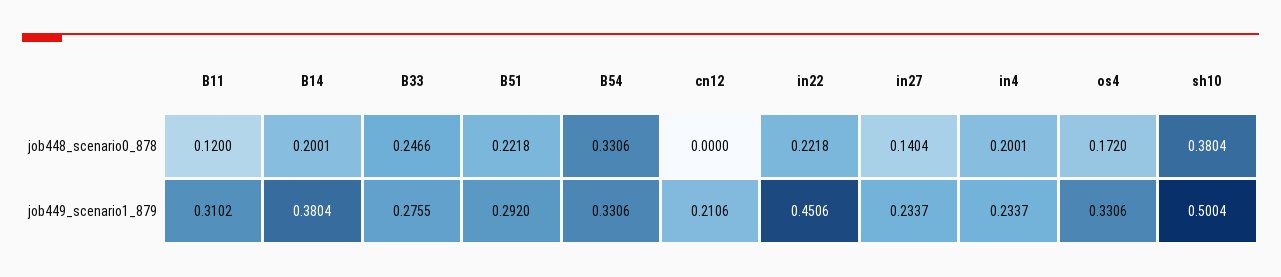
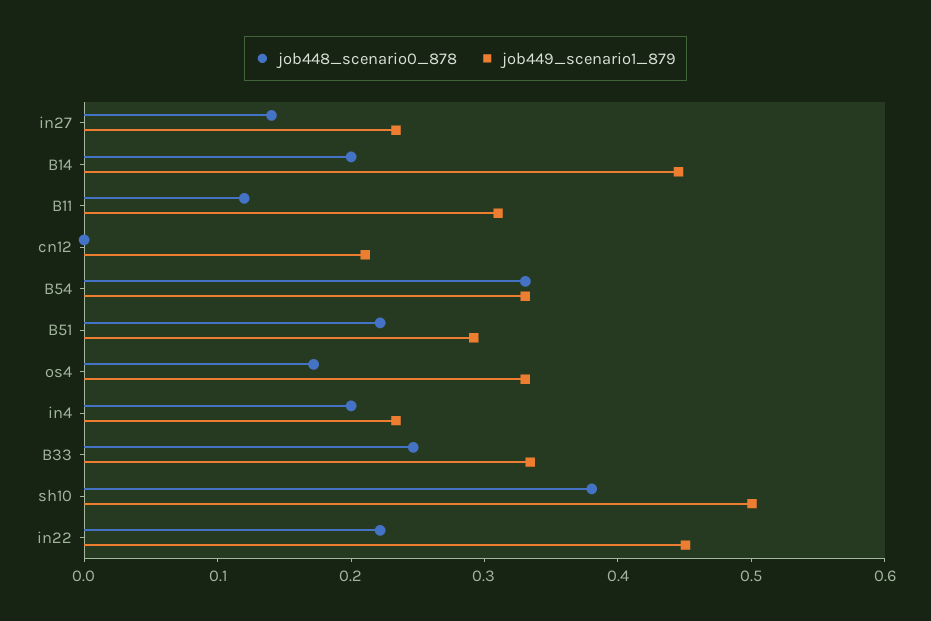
job449_scenario1_879, B14: 0.3804 -> 0.44
job449_scenario1_879, B33: 0.2755 -> 0.34

